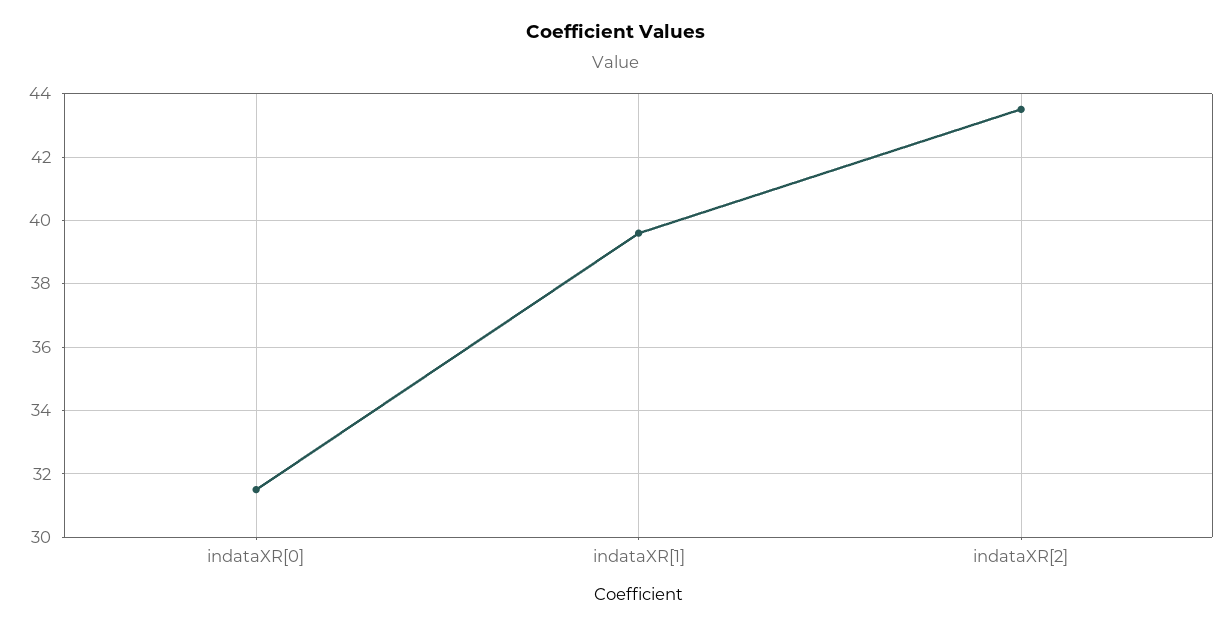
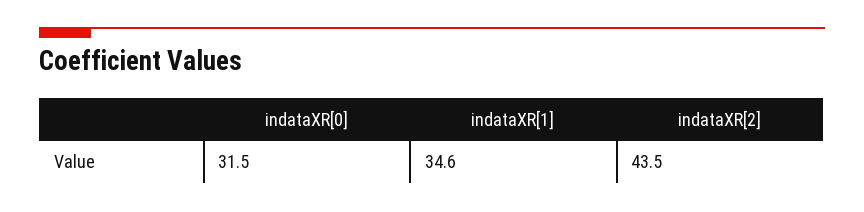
indataXR[1]: 39.5 -> 34.6

